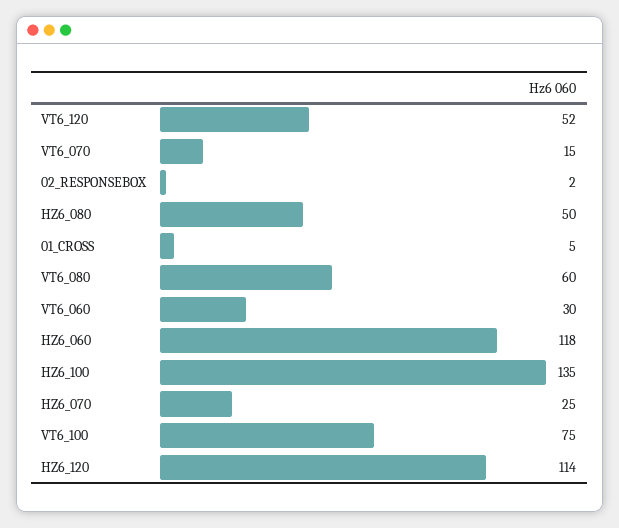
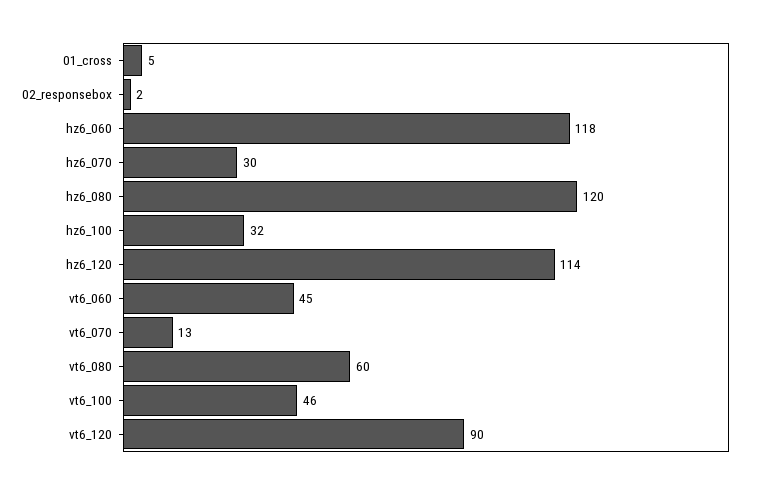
VT6_120: 52 -> 90
VT6_070: 15 -> 13
HZ6_080: 50 -> 120
VT6_060: 30 -> 45
HZ6_100: 135 -> 32
HZ6_070: 25 -> 30
VT6_100: 75 -> 46

